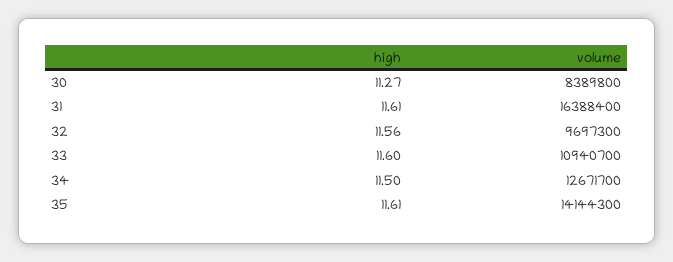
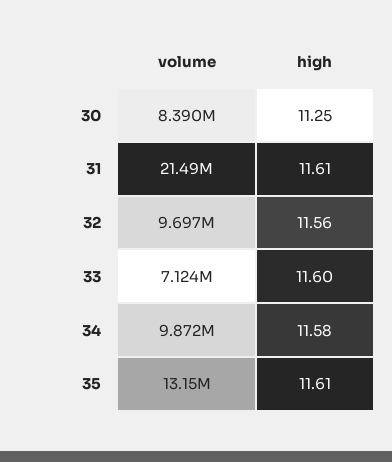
high, 30: 11.27 -> 11.25
volume, 31: 16388400 -> 21490000
volume, 33: 10940700 -> 7124000
high, 34: 11.5 -> 11.58
volume, 34: 12671700 -> 9872000
volume, 35: 14144300 -> 13150000

